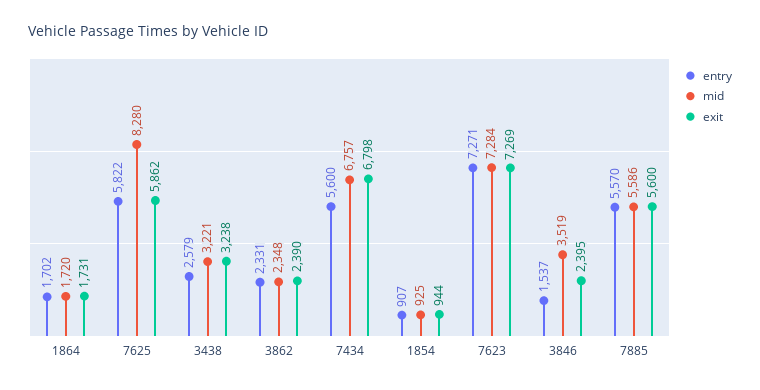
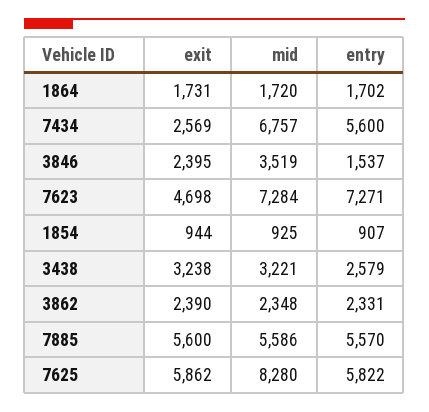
exit, 7434: 6798 -> 2569
exit, 7623: 7269 -> 4698

